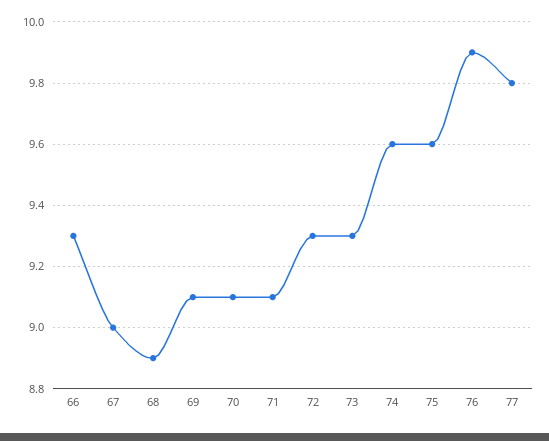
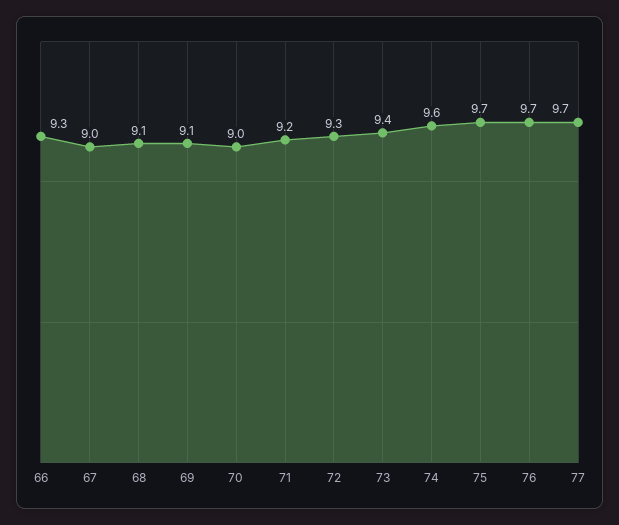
68: 8.9 -> 9.1
70: 9.1 -> 9
71: 9.1 -> 9.2
73: 9.3 -> 9.4
75: 9.6 -> 9.7
76: 9.9 -> 9.7
77: 9.8 -> 9.7

